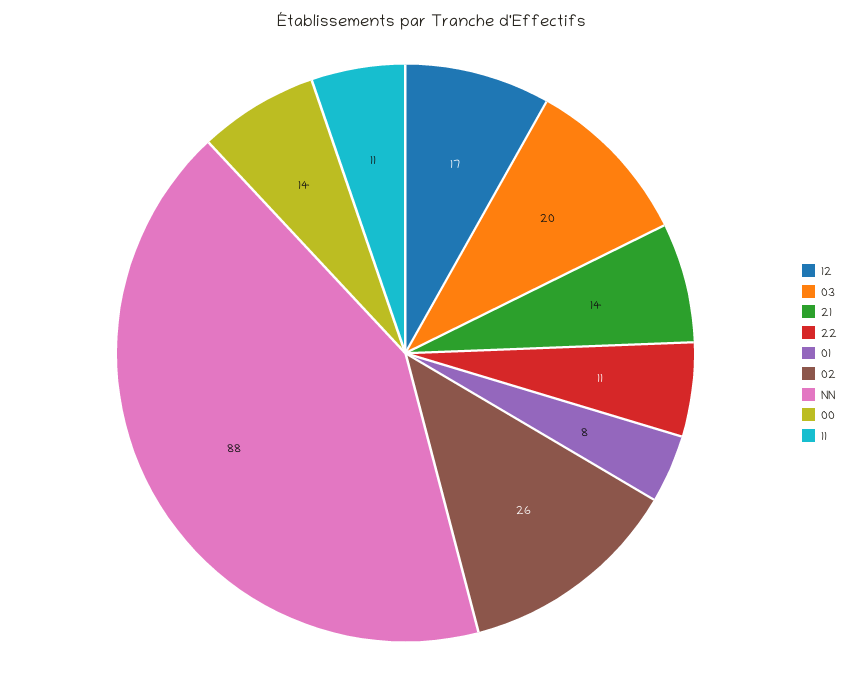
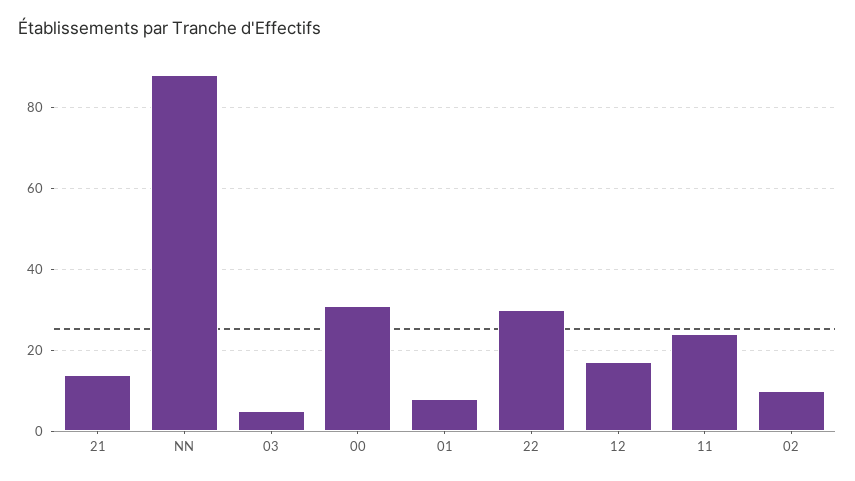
03: 20 -> 5
22: 11 -> 30
02: 26 -> 10
00: 14 -> 30
11: 11 -> 25

